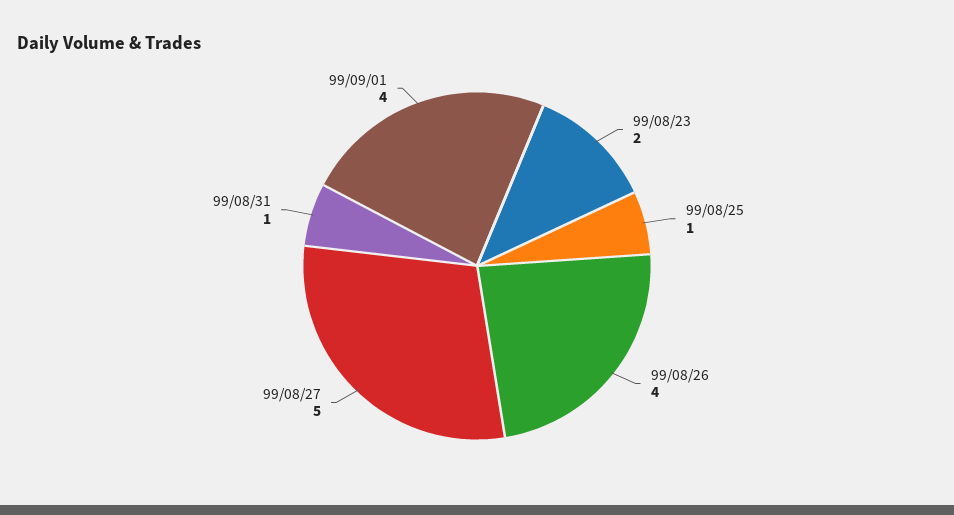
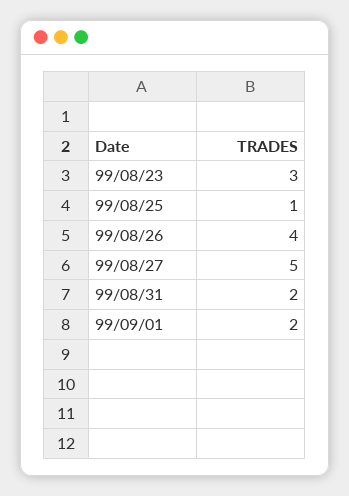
99/08/23: 2 -> 3
99/08/31: 1 -> 2
99/09/01: 4 -> 2

